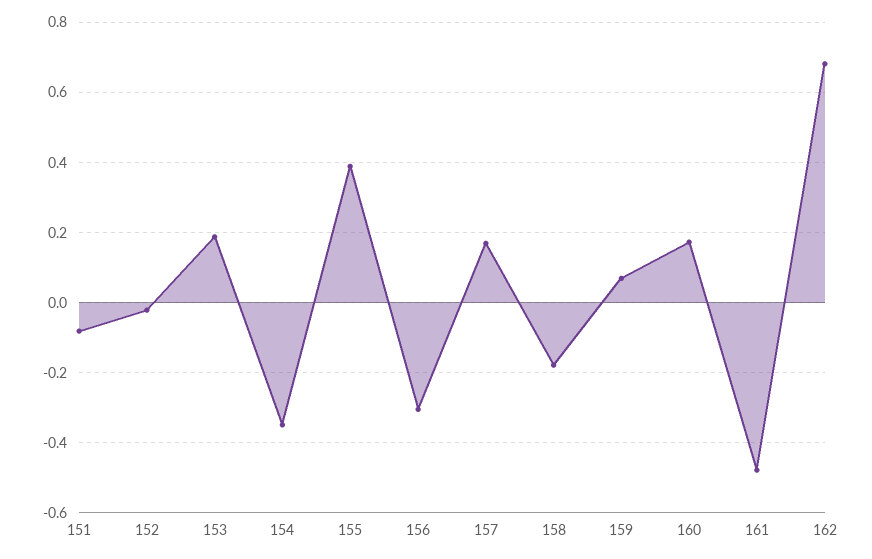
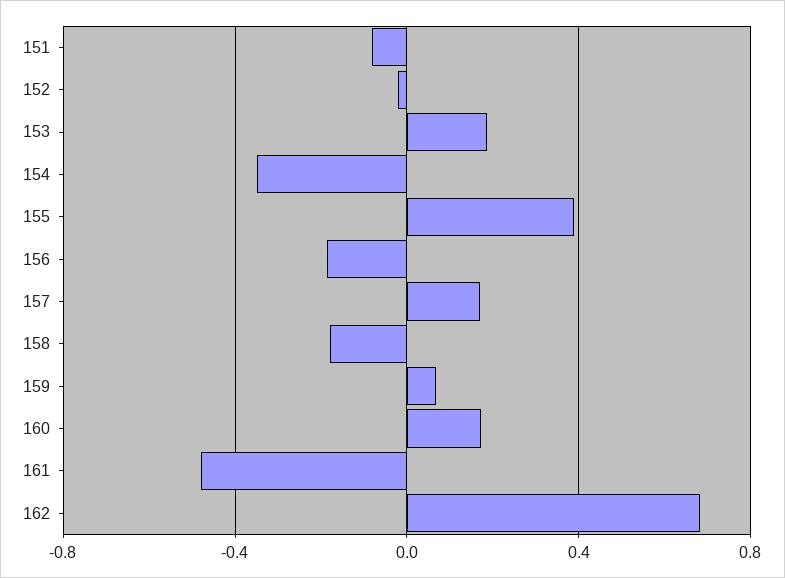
156: -0.3 -> -0.2

